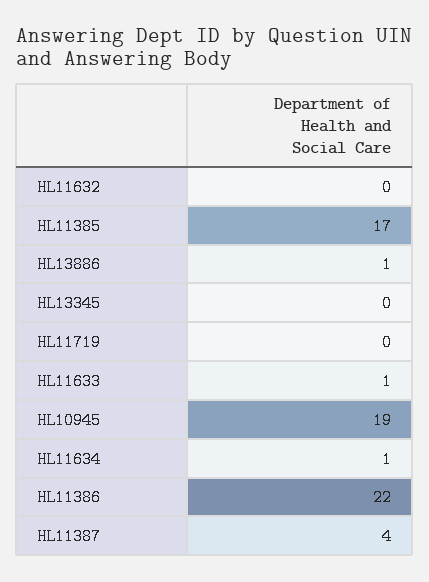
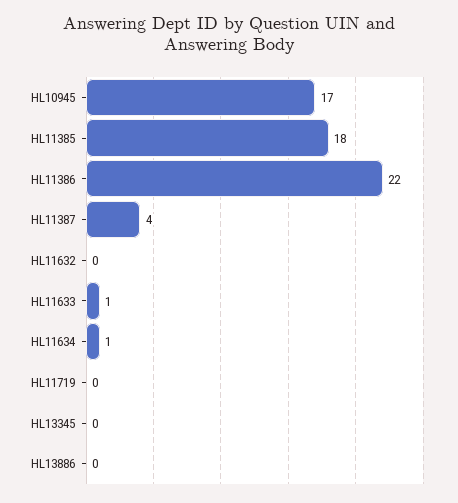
HL11385: 17 -> 18
HL13886: 1 -> 0
HL10945: 19 -> 17

